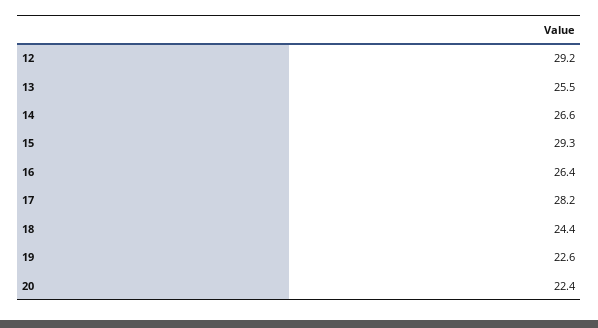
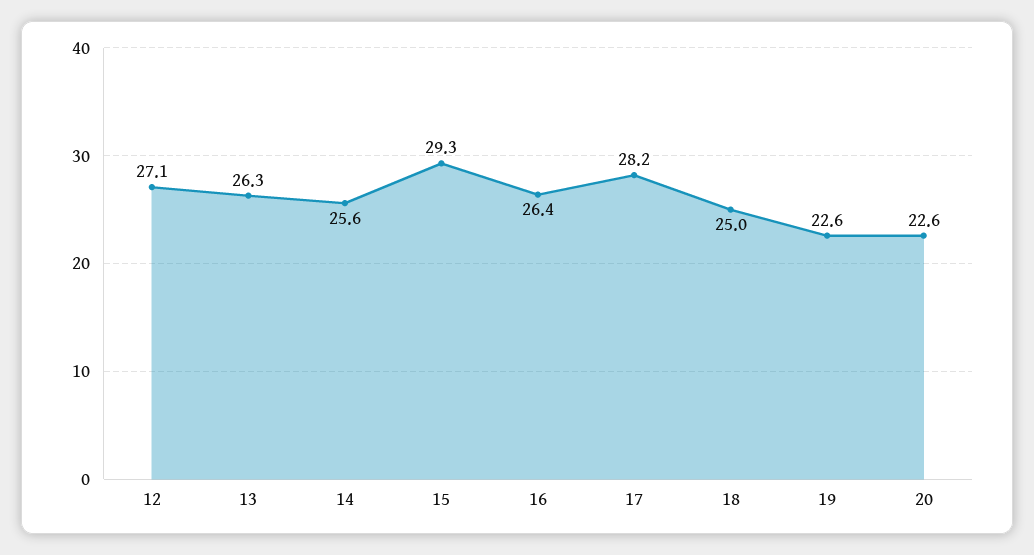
12: 29.2 -> 27.1
13: 25.5 -> 26.3
14: 26.6 -> 25.6
18: 24.4 -> 25
20: 22.4 -> 22.6

